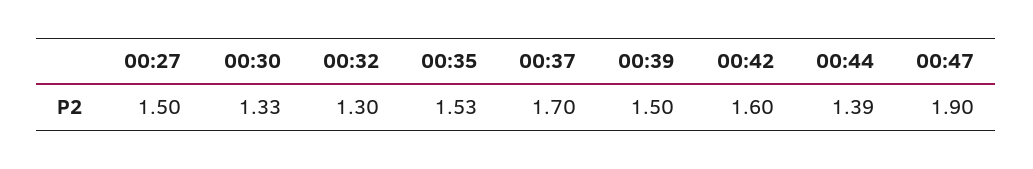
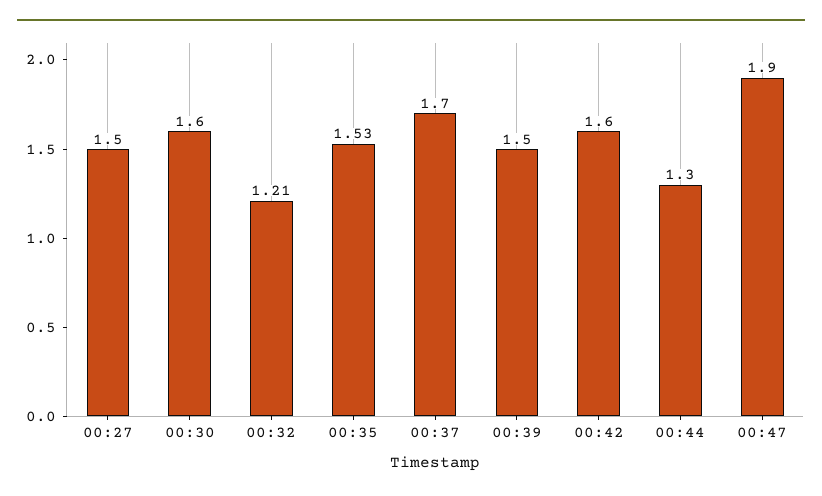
00:30: 1.33 -> 1.6
00:32: 1.3 -> 1.21
00:44: 1.39 -> 1.3

